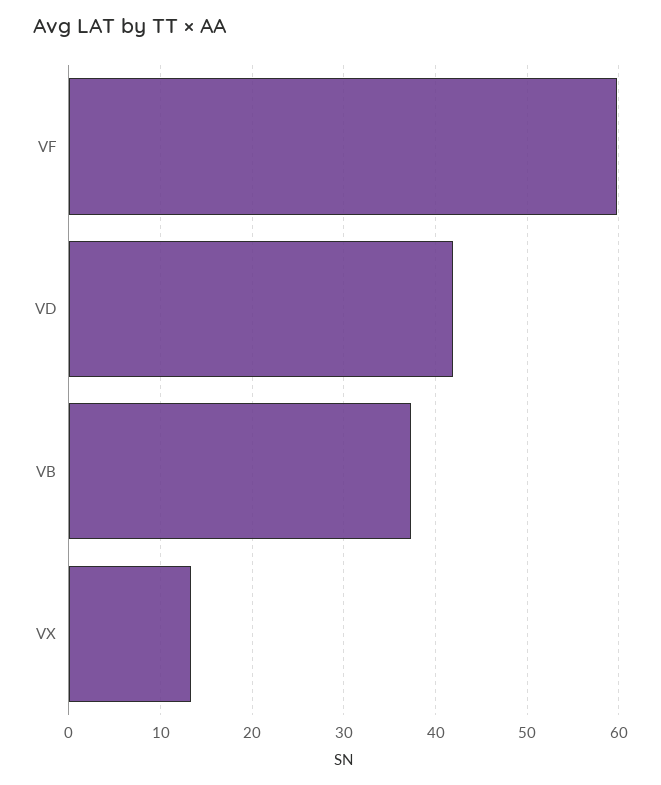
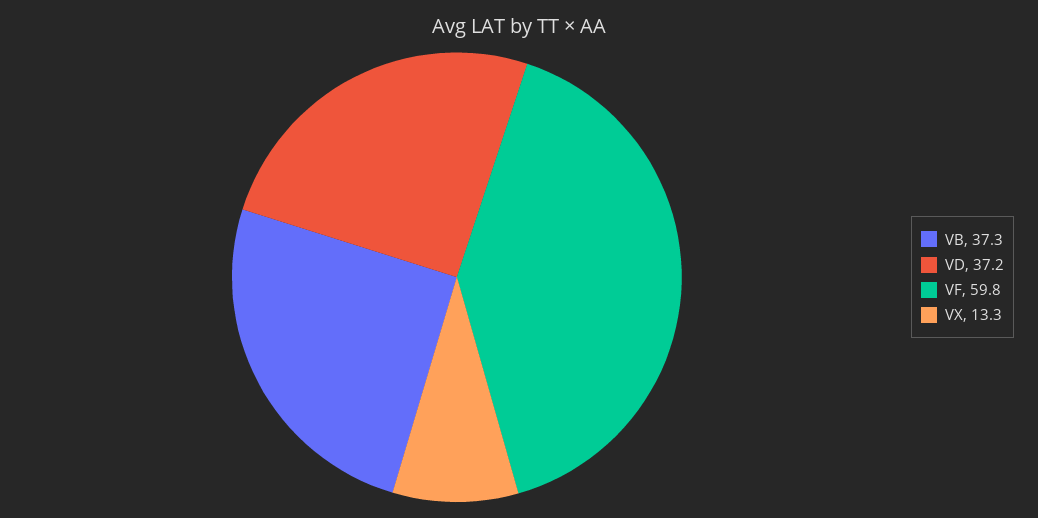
VD: 42 -> 37.2

